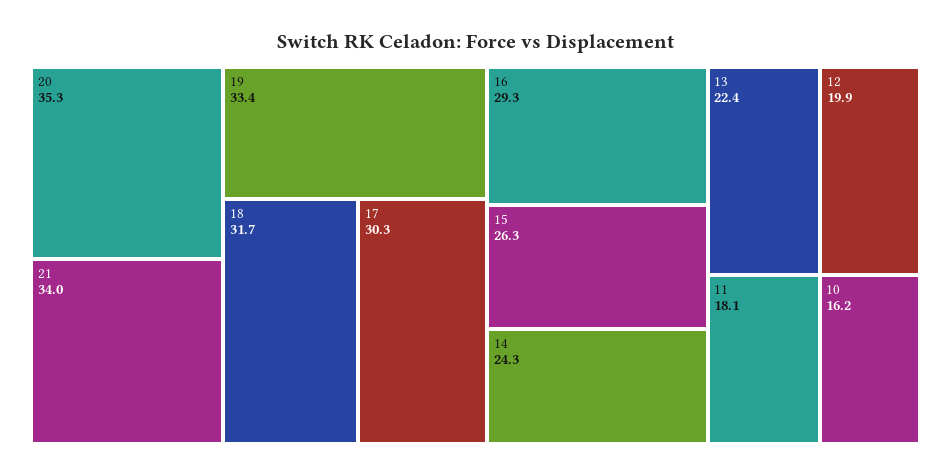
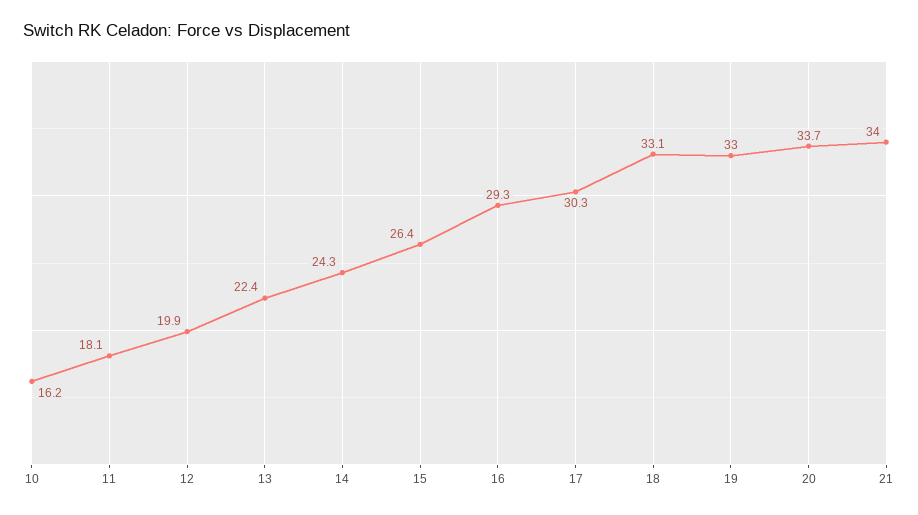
20: 35.3 -> 33.7
19: 33.4 -> 33
18: 31.7 -> 33.1
15: 26.3 -> 26.4

